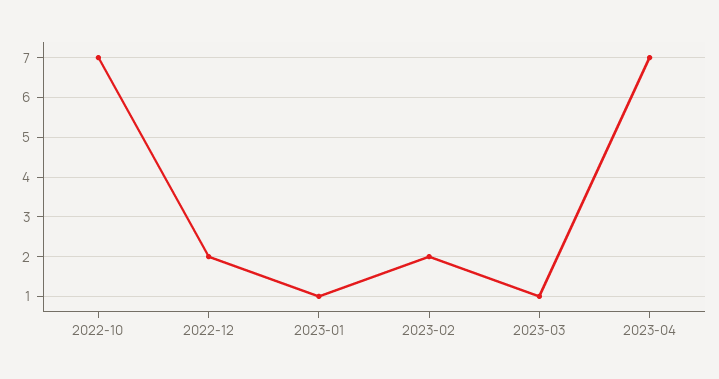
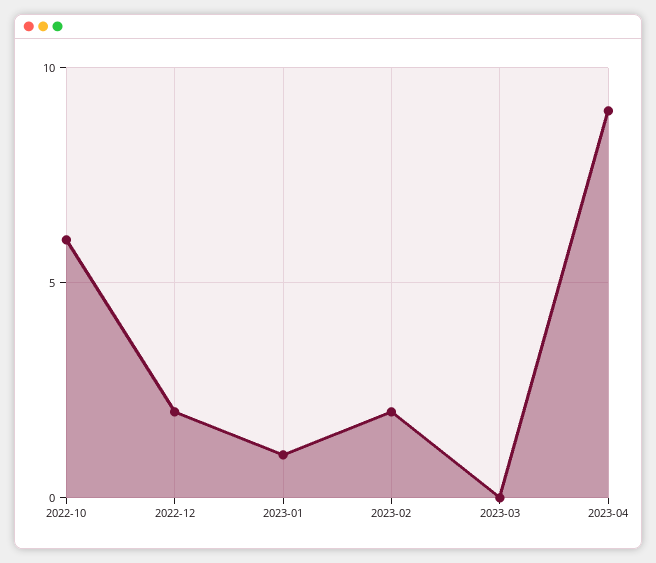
2022-10: 7 -> 6
2023-03: 1 -> 0
2023-04: 7 -> 9

